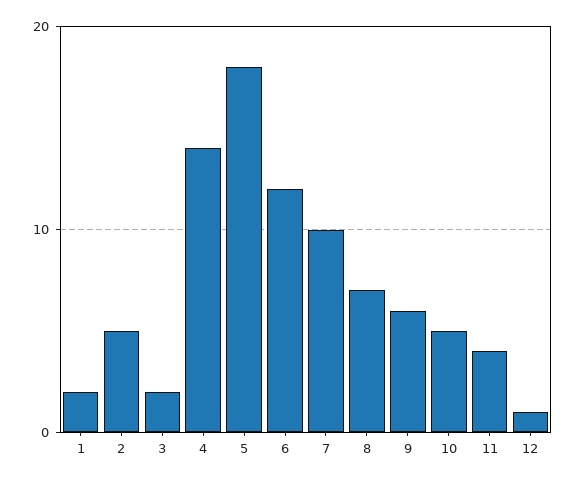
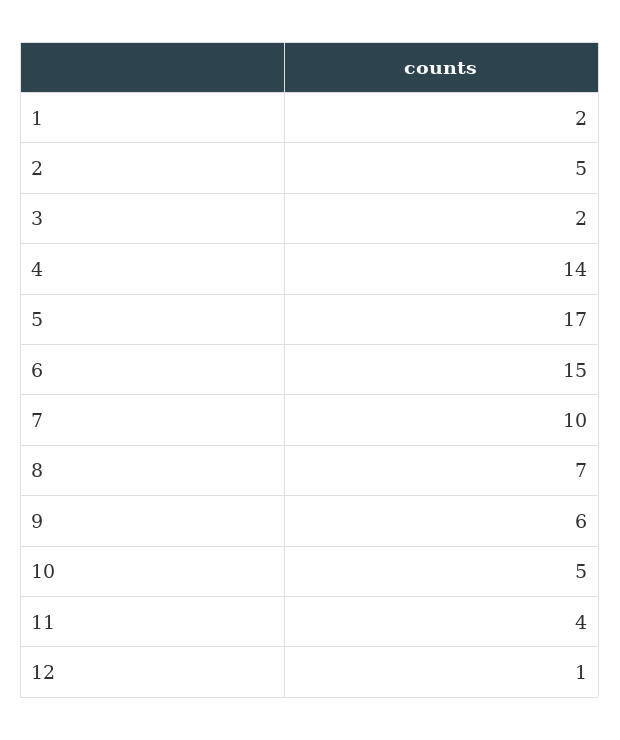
5: 18 -> 17
6: 12 -> 15

